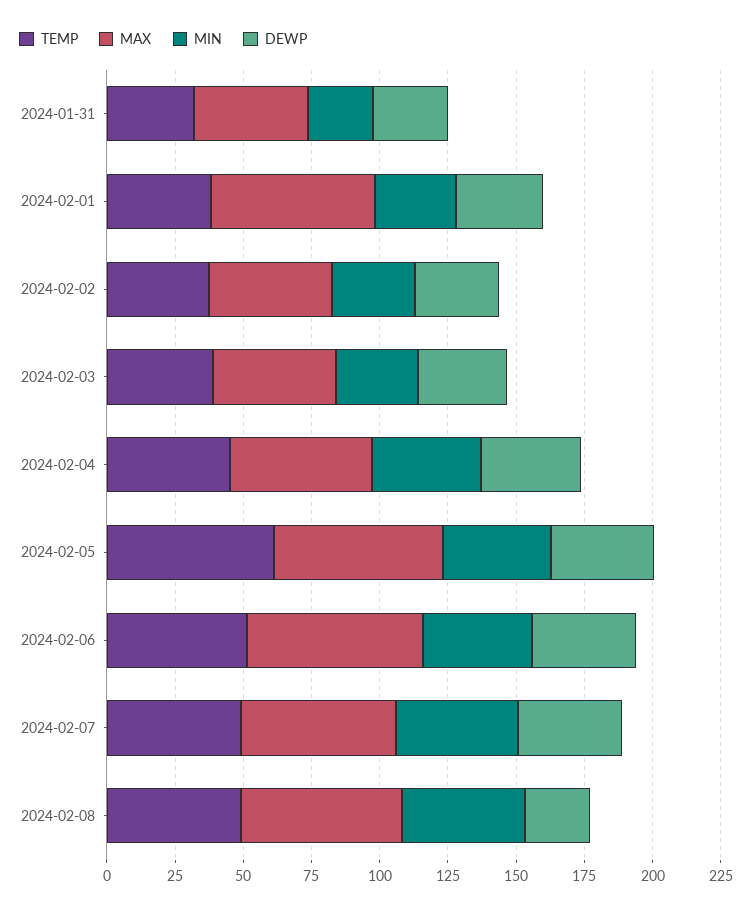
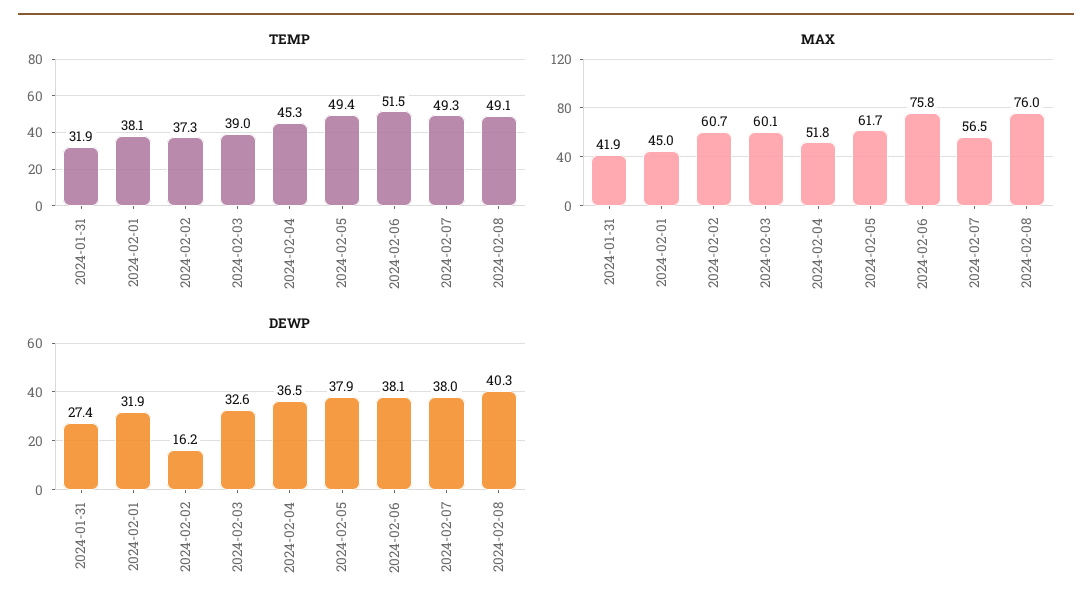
MIN, 2024-01-31: 25 -> none
MAX, 2024-02-01: 60 -> 45
MIN, 2024-02-01: 30 -> none
MAX, 2024-02-02: 45 -> 60.7
MIN, 2024-02-02: 30 -> none
DEWP, 2024-02-02: 30 -> 16.2
MAX, 2024-02-03: 45 -> 60.1
MIN, 2024-02-03: 30 -> none
MIN, 2024-02-04: 40 -> none
TEMP, 2024-02-05: 60 -> 49.4
MIN, 2024-02-05: 40 -> none
MAX, 2024-02-06: 65 -> 75.8
MIN, 2024-02-06: 40 -> none
MIN, 2024-02-07: 45 -> none
MAX, 2024-02-08: 60 -> 76
MIN, 2024-02-08: 45 -> none
DEWP, 2024-02-08: 25 -> 40.3

